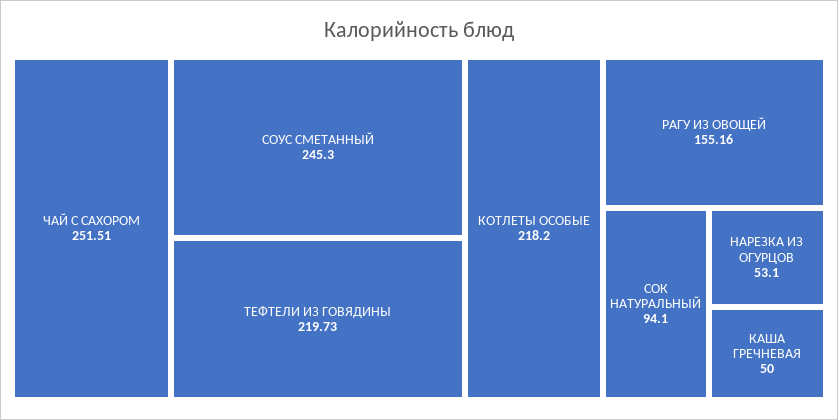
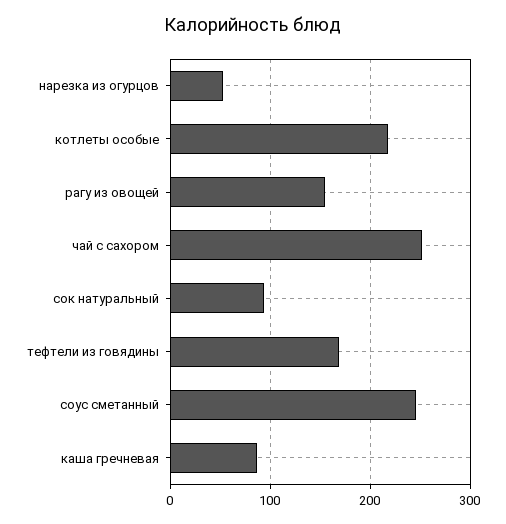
ТЕФТЕЛИ ИЗ ГОВЯДИНЫ: 219.73 -> 170
КАША ГРЕЧНЕВАЯ: 50 -> 90

